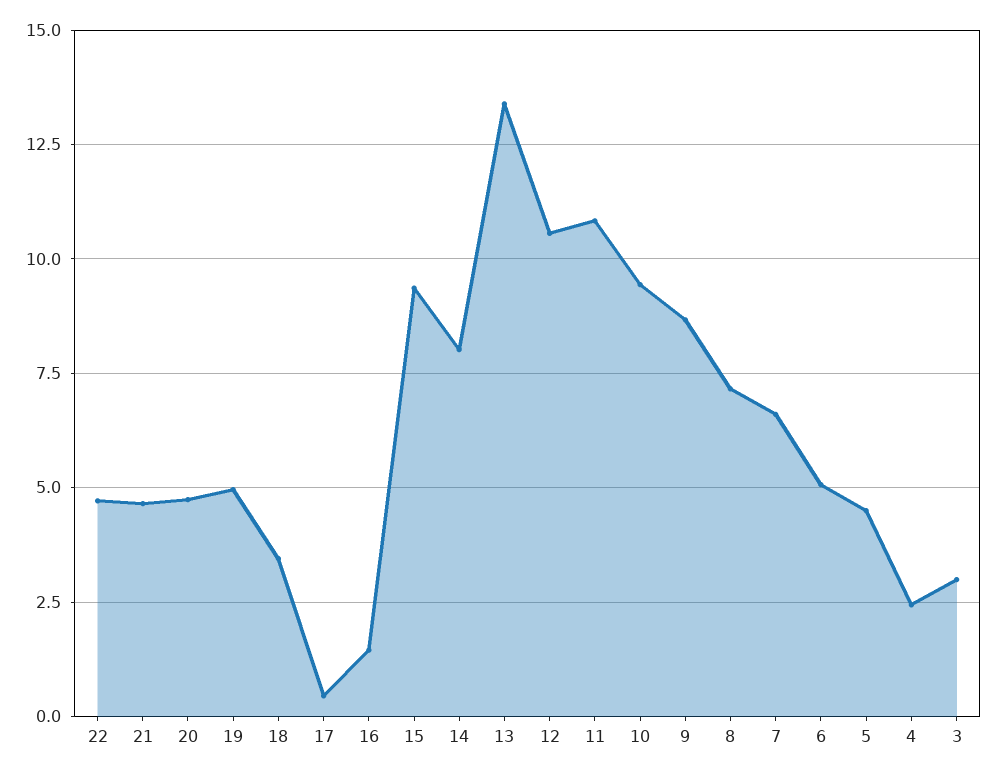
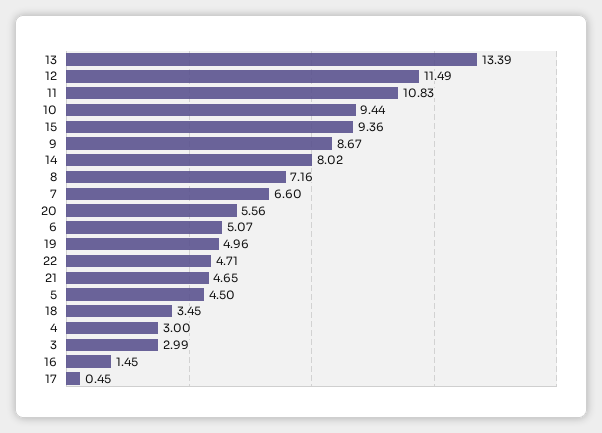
20: 4.75 -> 5.56
12: 10.5 -> 11.49
4: 2.5 -> 3

